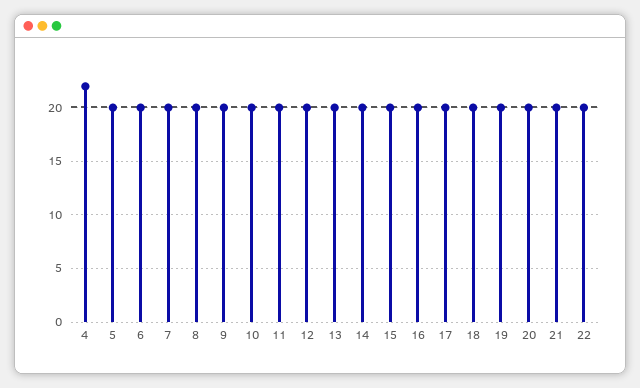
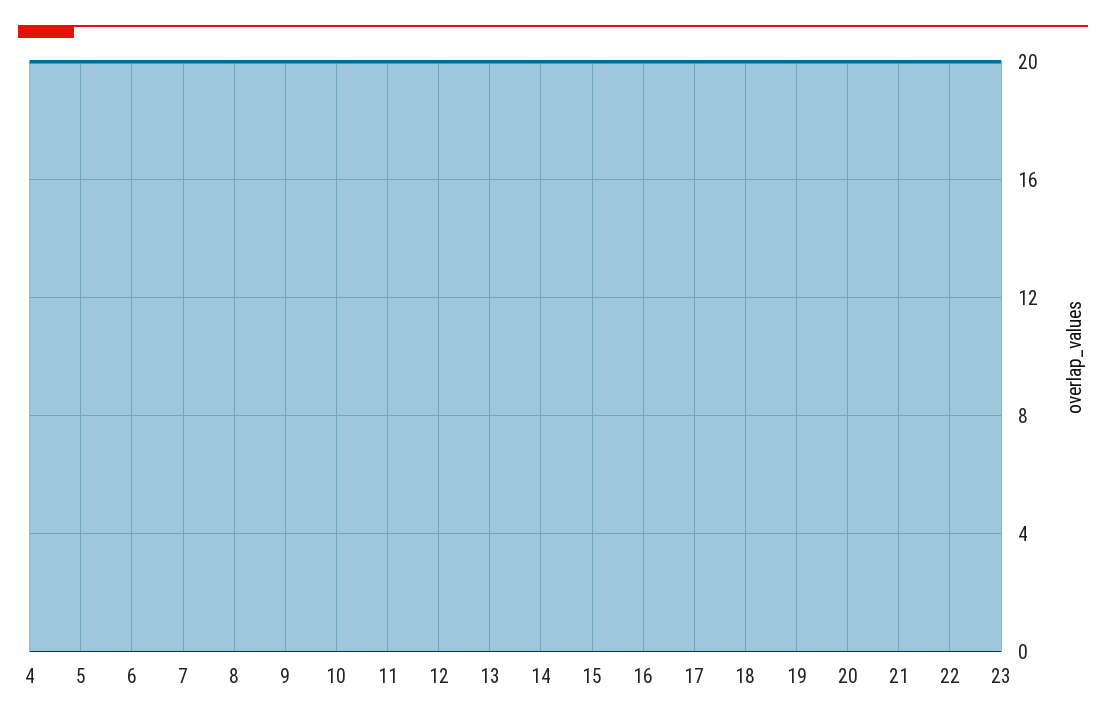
4: 22 -> 20
23: none -> 20

